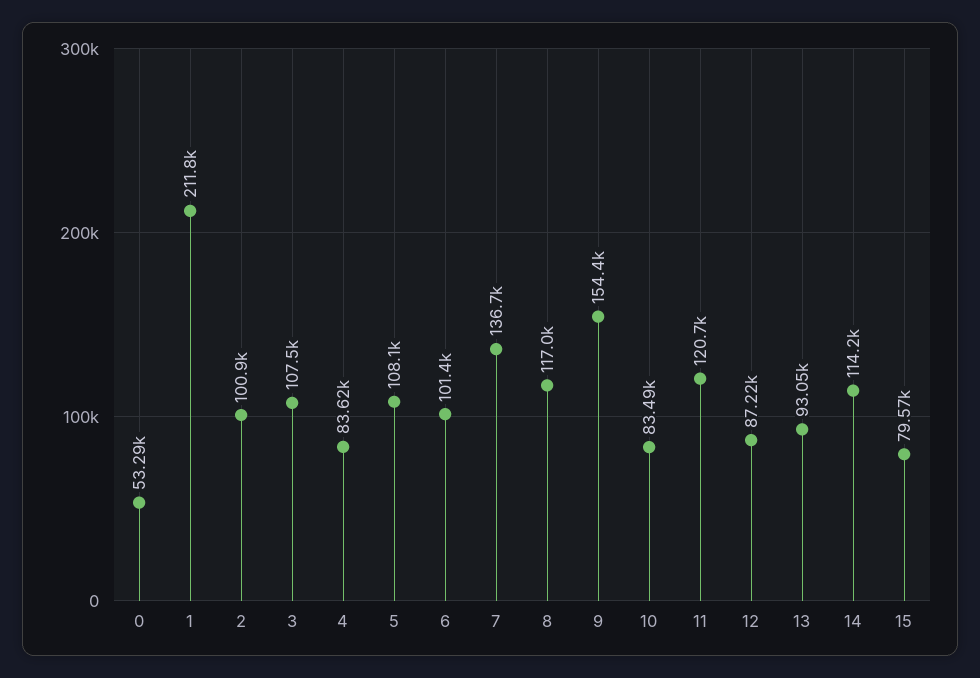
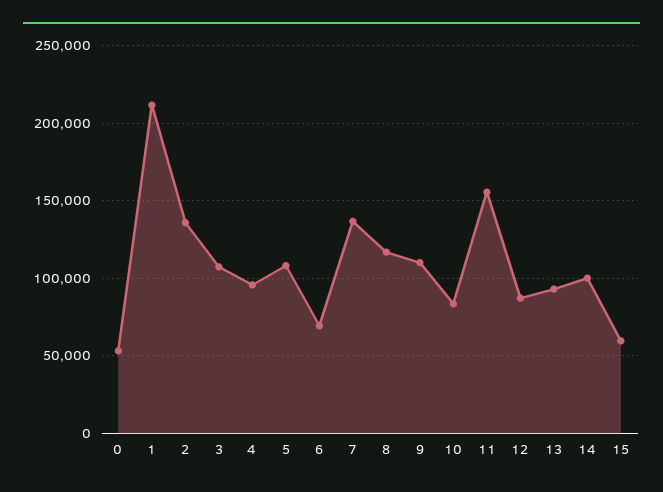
2: 100900 -> 135000
4: 83620 -> 95000
6: 101400 -> 70000
9: 154400 -> 110000
11: 120700 -> 155000
14: 114200 -> 100000
15: 79570 -> 60000

